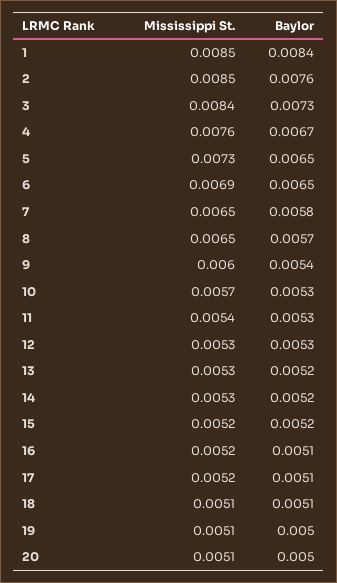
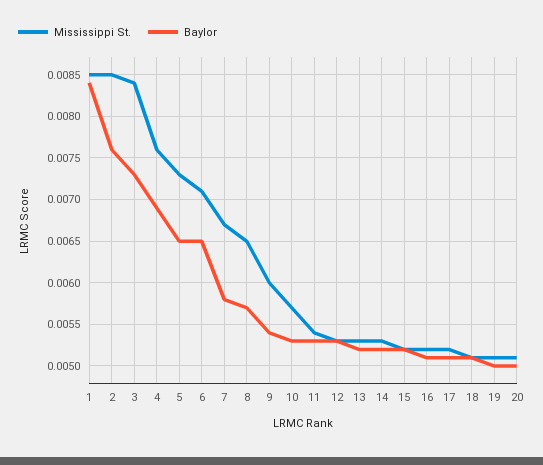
Baylor, 4: 0.0067 -> 0.0069
Mississippi St., 6: 0.0069 -> 0.0071
Mississippi St., 7: 0.0065 -> 0.0067

